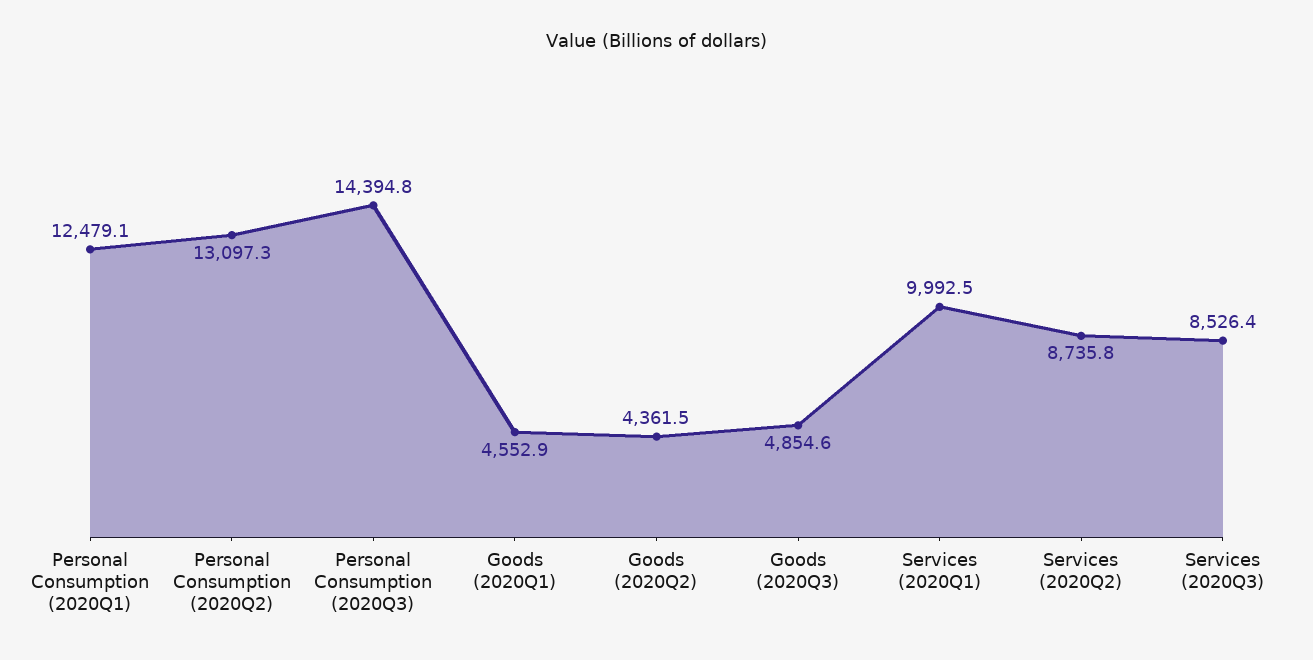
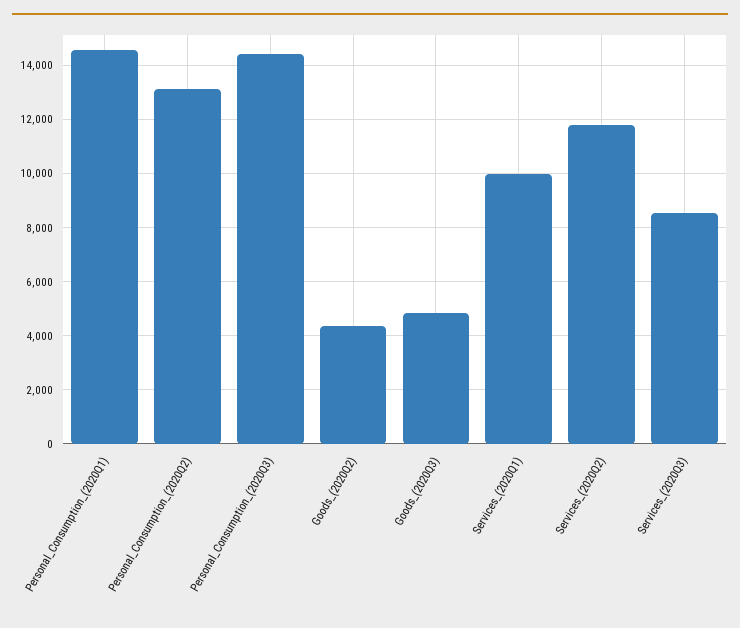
Personal Consumption (2020Q1): 12479.1 -> 14500
Goods (2020Q1): 4552.9 -> none
Services (2020Q2): 8735.8 -> 11750

